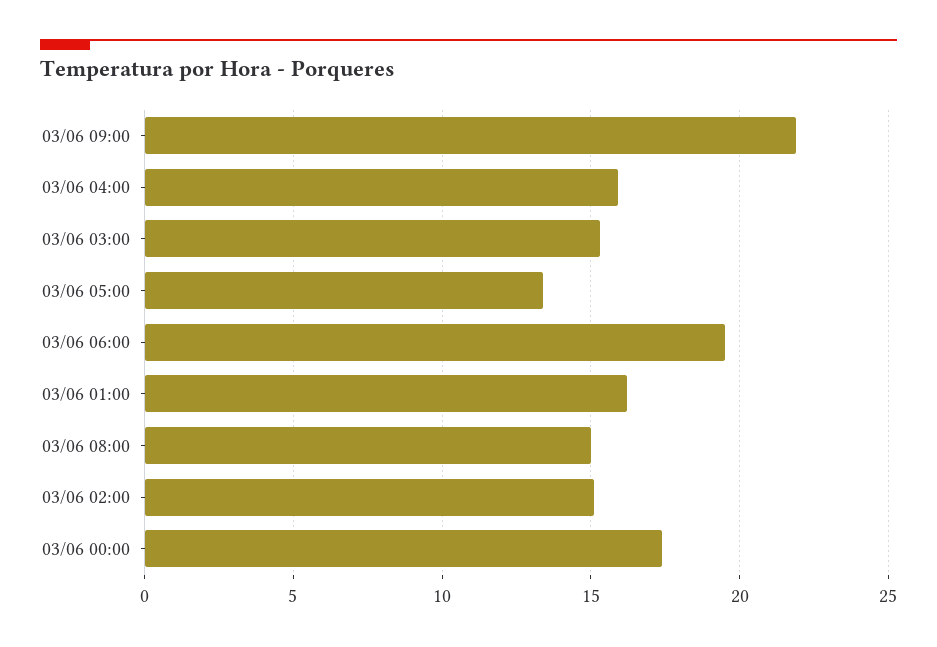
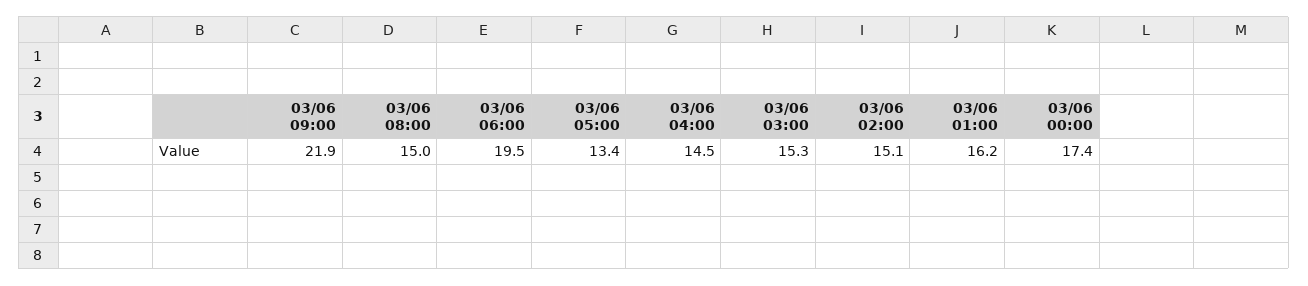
03/06 04:00: 16 -> 14.5

